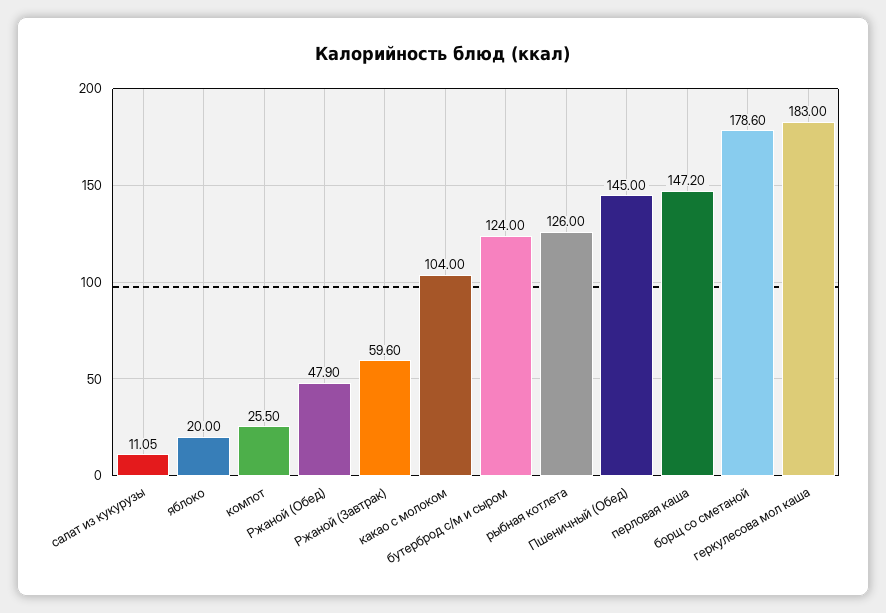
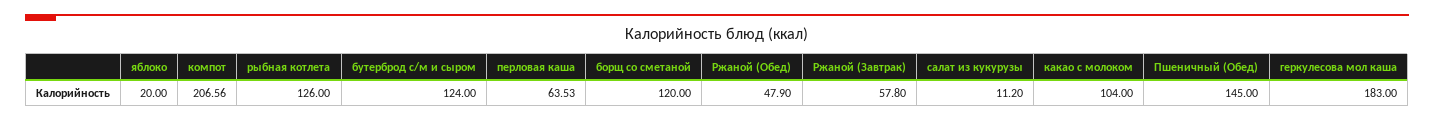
салат из кукурузы: 11.05 -> 11.2
компот: 25.5 -> 206.56
Ржаной (Завтрак): 59.6 -> 57.8
перловая каша: 147.2 -> 63.53
борщ со сметаной: 178.6 -> 120

